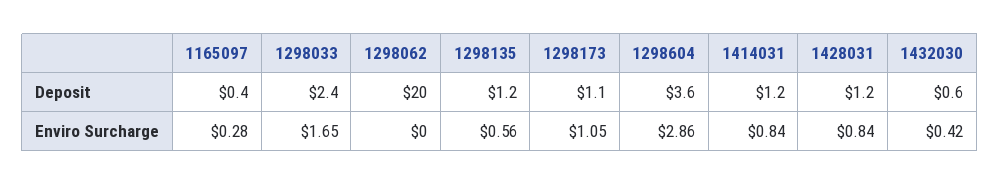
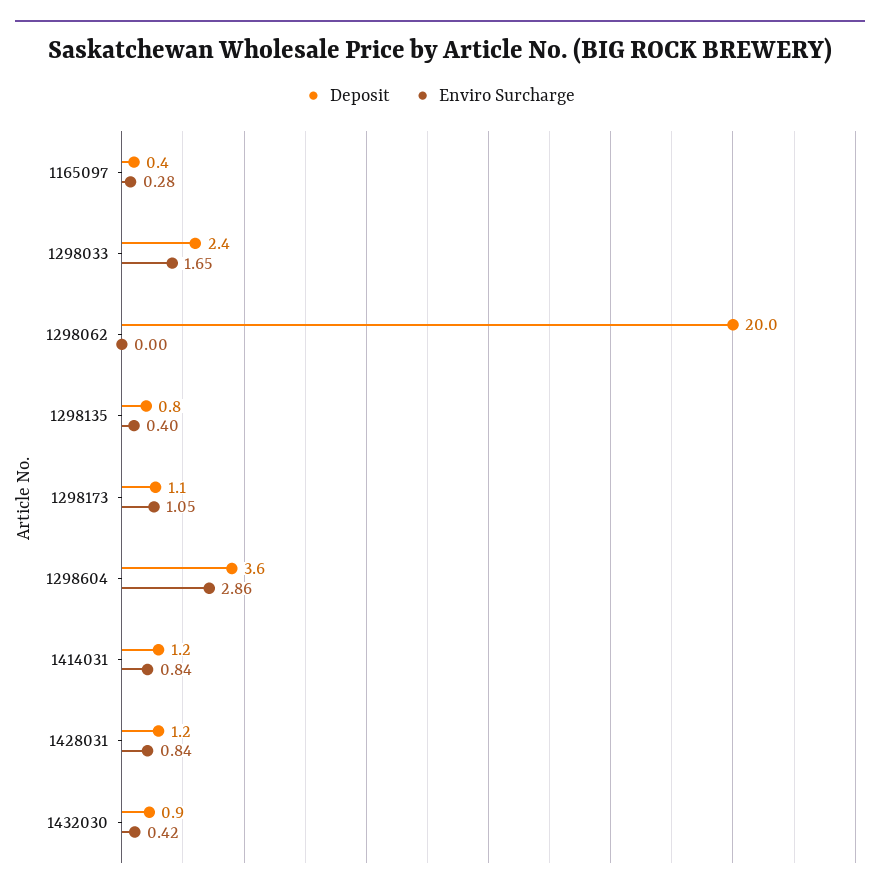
Deposit, 1298135: 1.2 -> 0.8
Deposit, 1432030: 0.6 -> 0.9
Enviro Surcharge, 1298135: 0.56 -> 0.4

